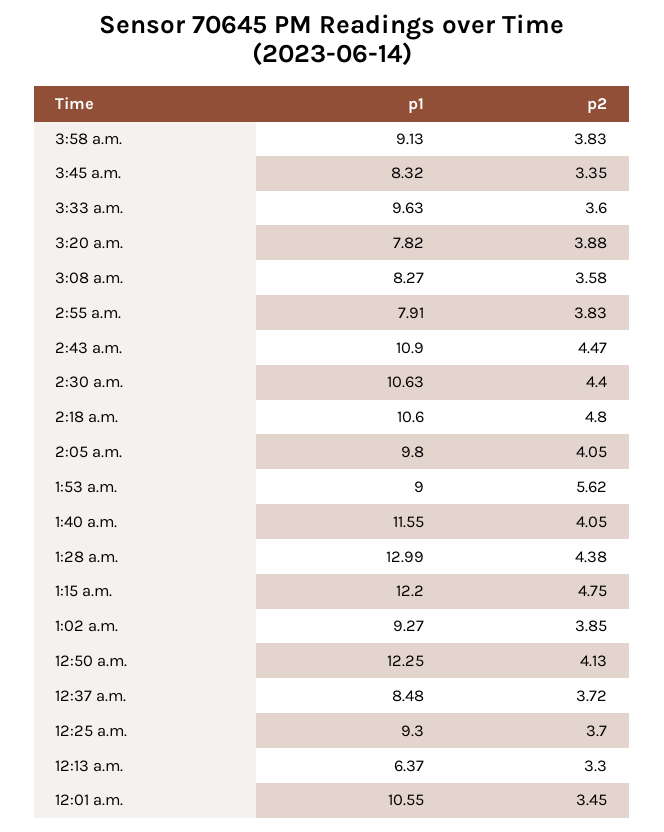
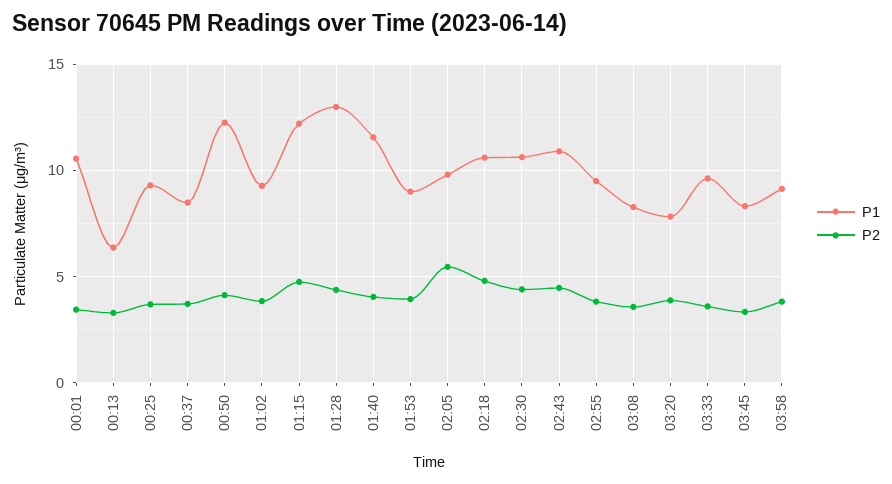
p1, 2:55 a.m.: 7.91 -> 9.5
p2, 2:05 a.m.: 4.05 -> 5.5
p2, 1:53 a.m.: 5.62 -> 4

